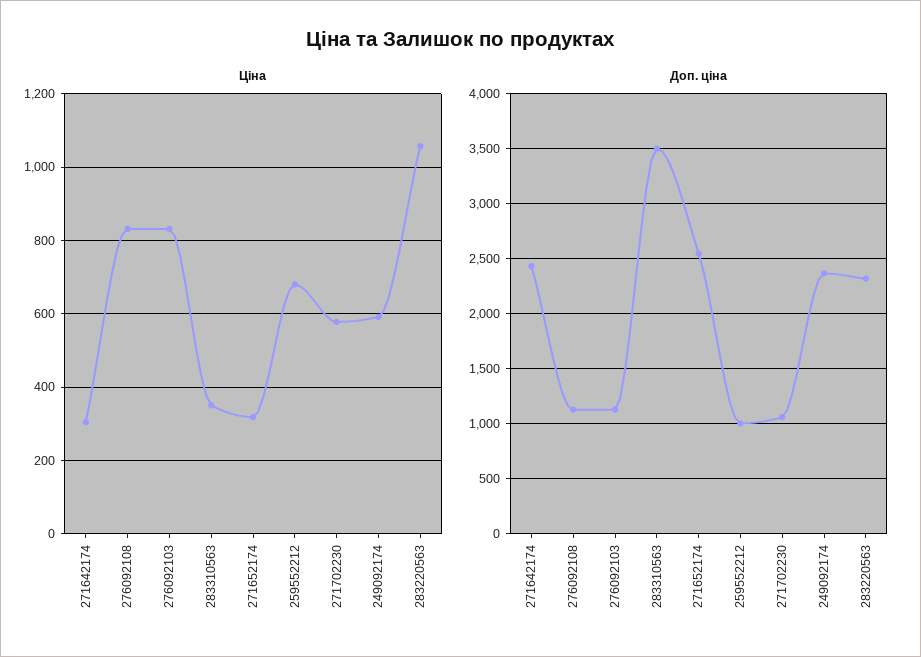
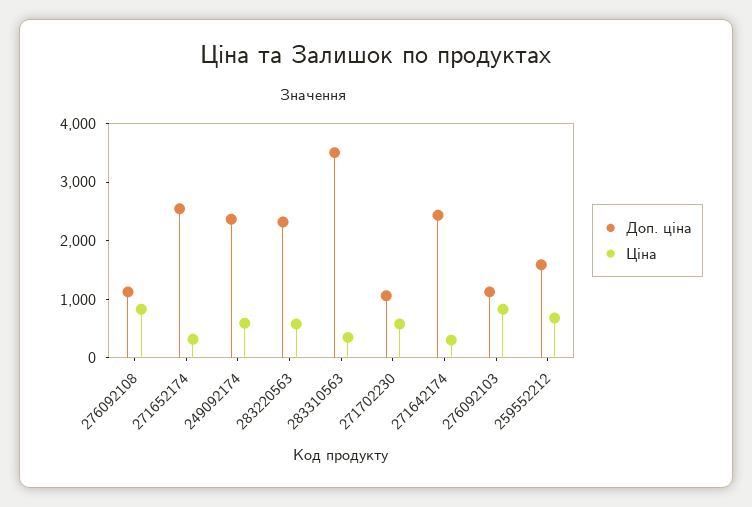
Ціна, 283220563: 1060 -> 600
Доп. ціна, 259552212: 1000 -> 1600

